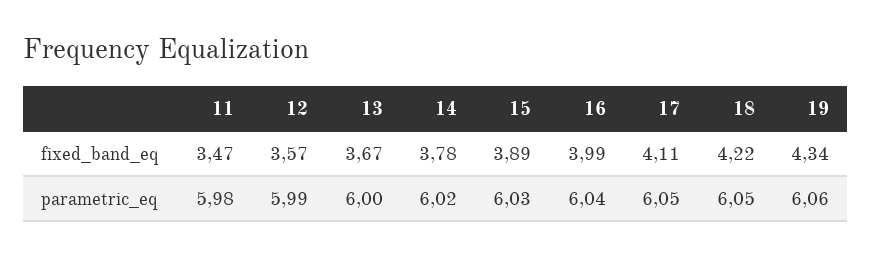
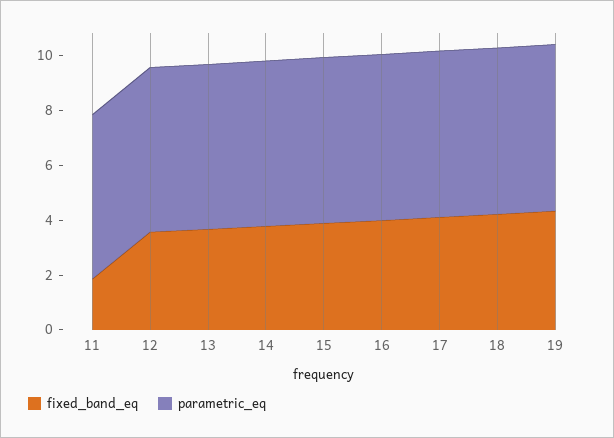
fixed_band_eq, 11: 3.47 -> 2

